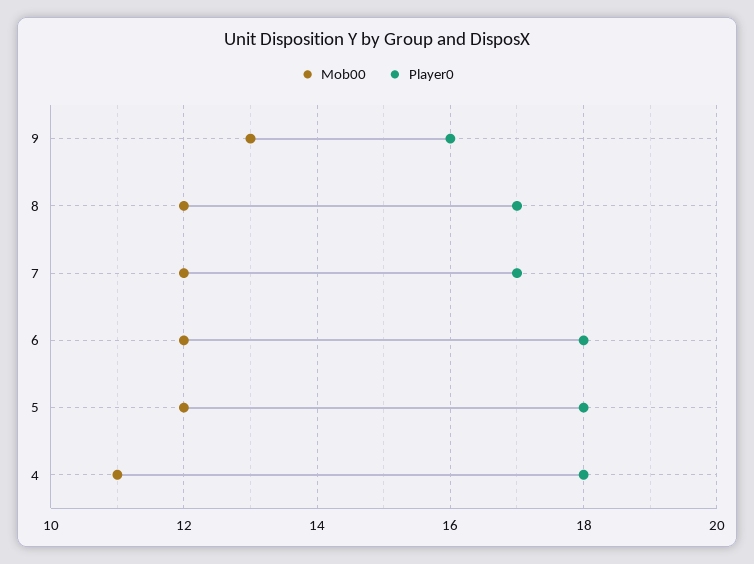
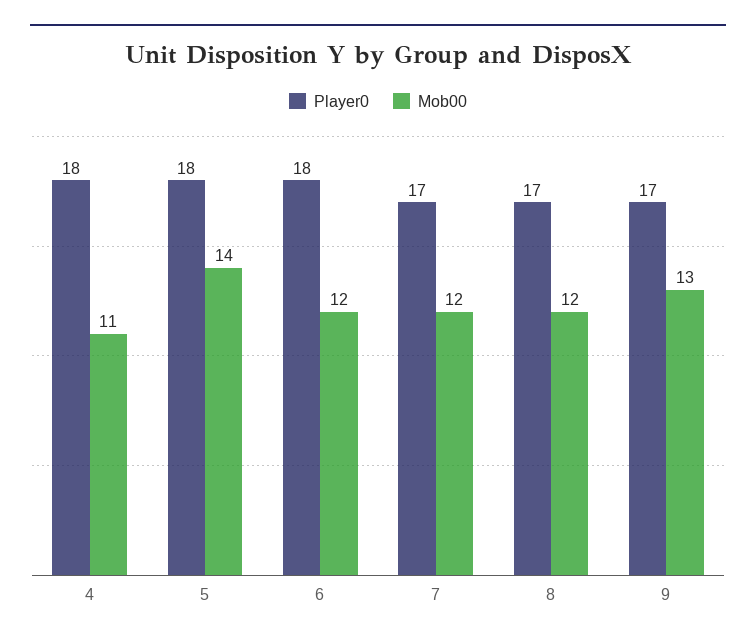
Player0, 9: 16 -> 17
Mob00, 5: 12 -> 14

